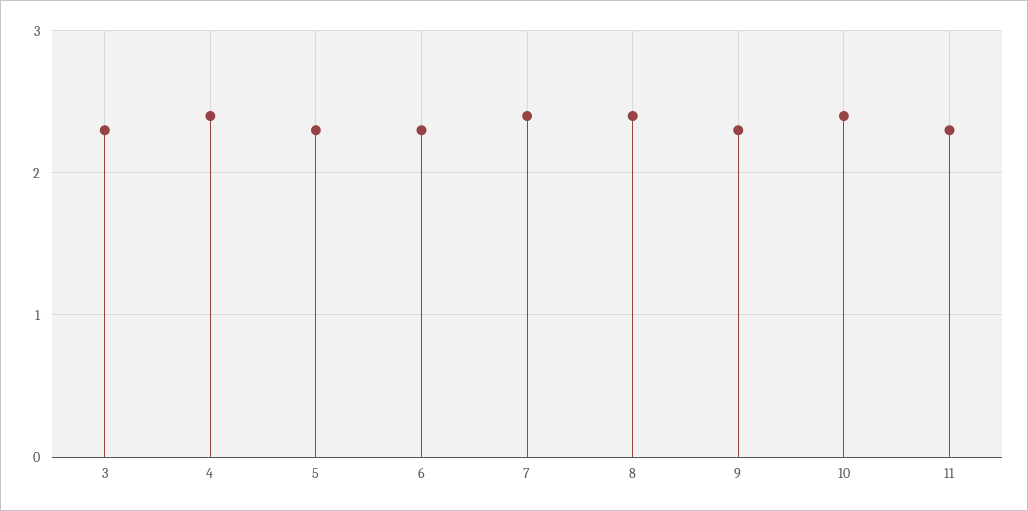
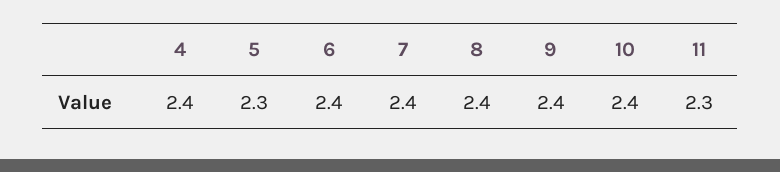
3: 2.3 -> none
6: 2.3 -> 2.4
9: 2.3 -> 2.4

